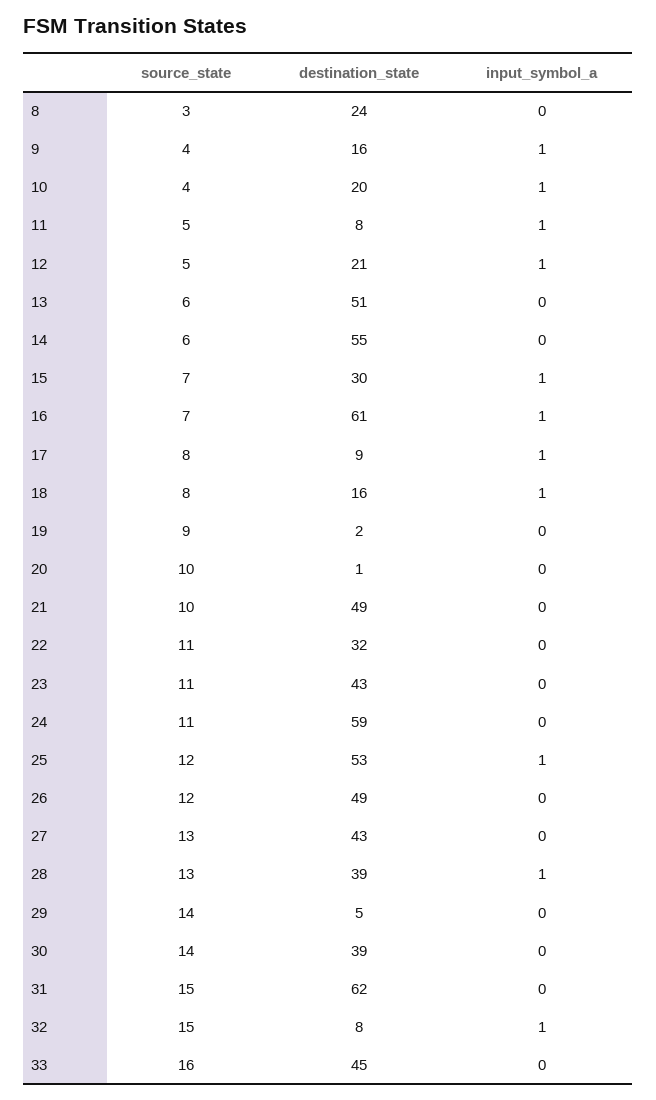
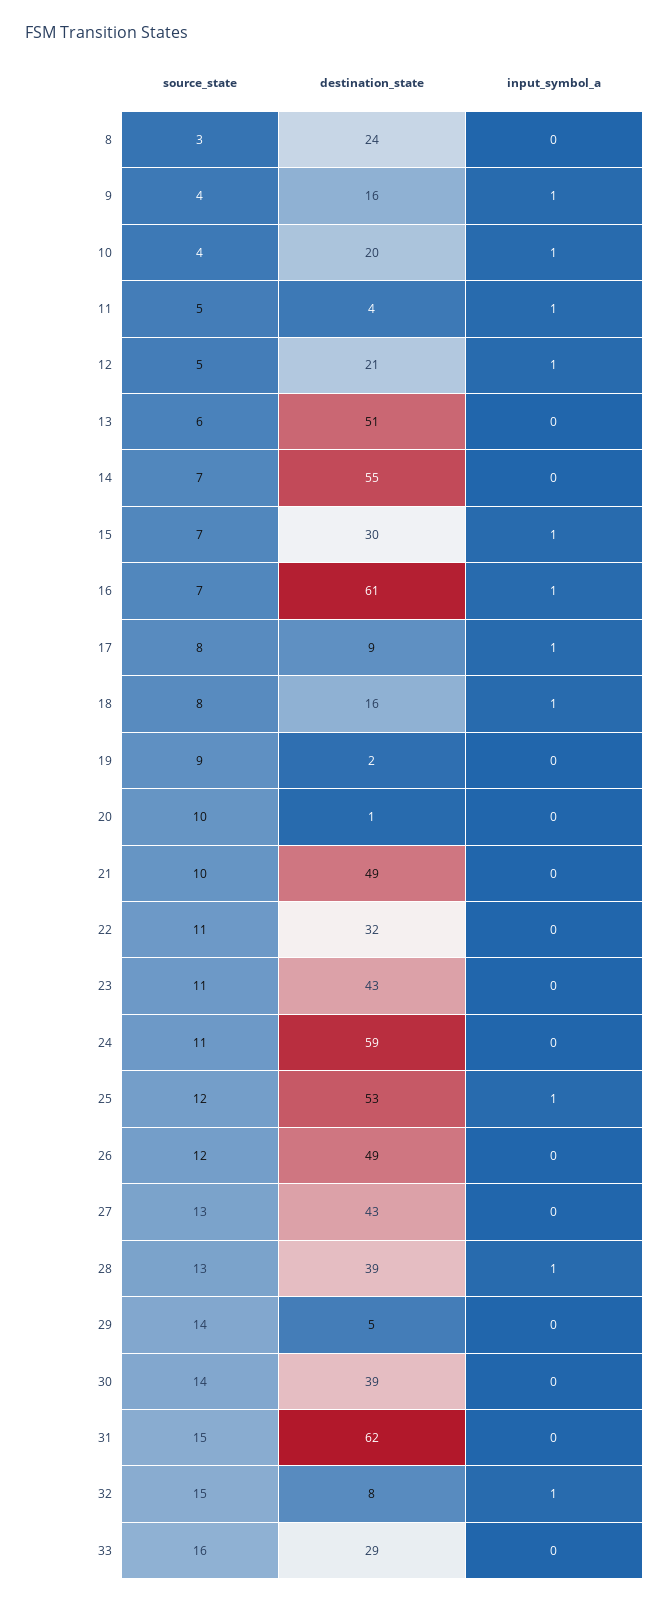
destination_state, 11: 8 -> 4
source_state, 14: 6 -> 7
destination_state, 33: 45 -> 29

